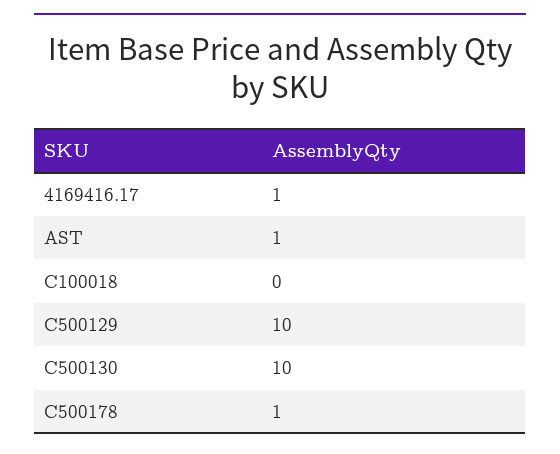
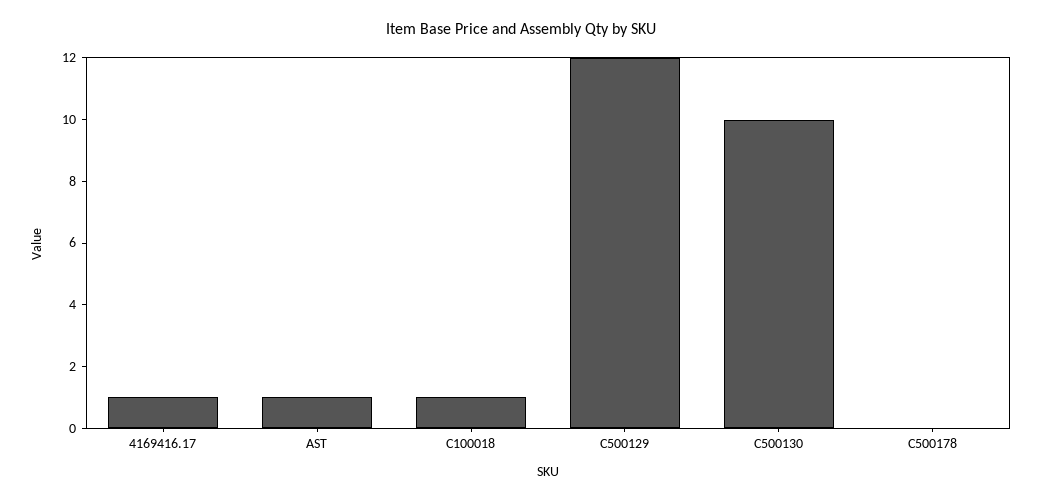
C100018: 0 -> 1
C500129: 10 -> 12
C500178: 1 -> 0

